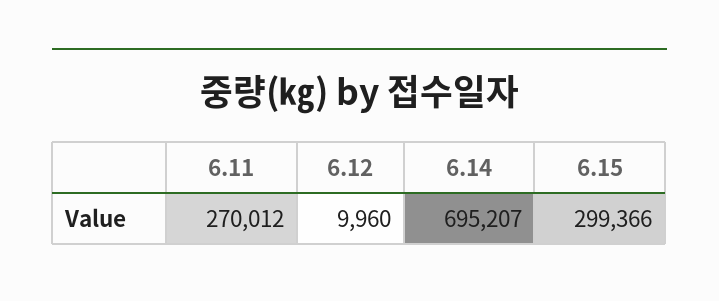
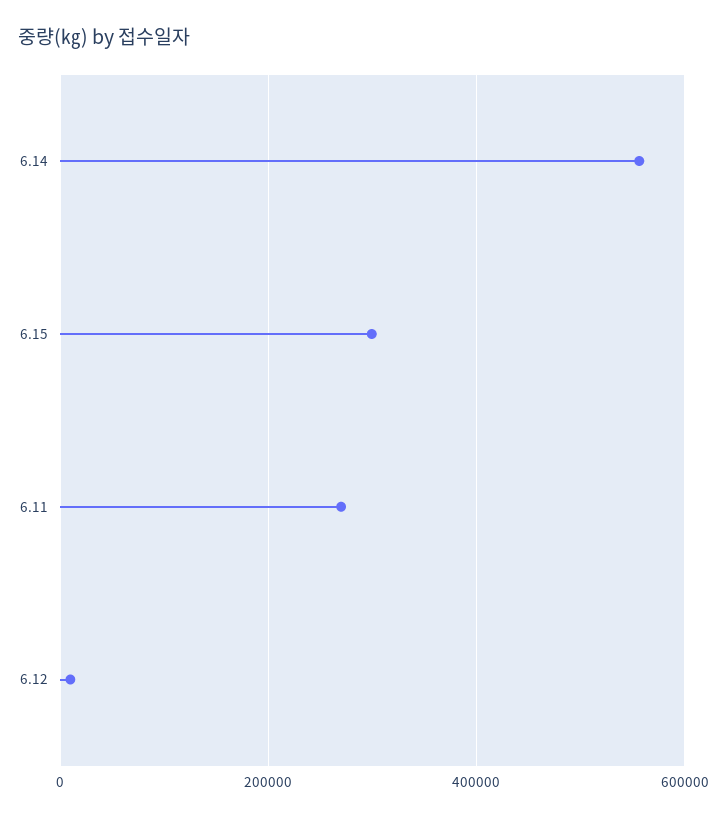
6.14: 695207 -> 560000

